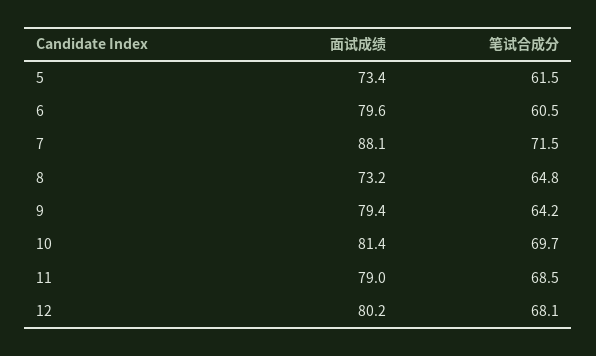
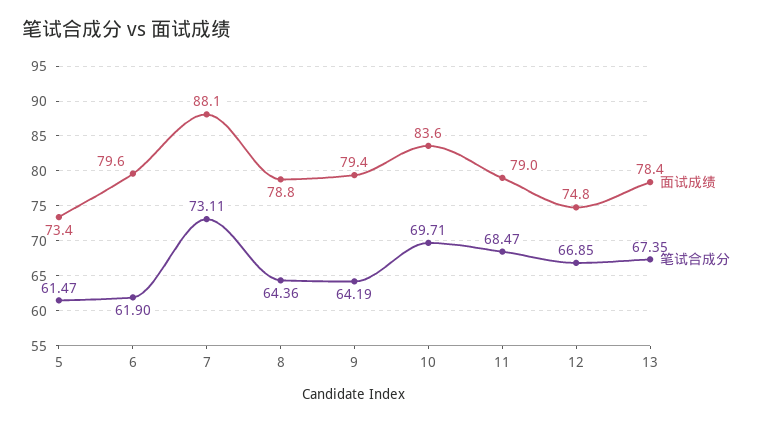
笔试合成分, 6: 60.5 -> 61.9
笔试合成分, 7: 71.5 -> 73.11
面试成绩, 8: 73.2 -> 78.8
笔试合成分, 8: 64.8 -> 64.36
面试成绩, 10: 81.4 -> 83.6
面试成绩, 12: 80.2 -> 74.8
笔试合成分, 12: 68.1 -> 66.85
面试成绩, 13: none -> 78.4
笔试合成分, 13: none -> 67.35

